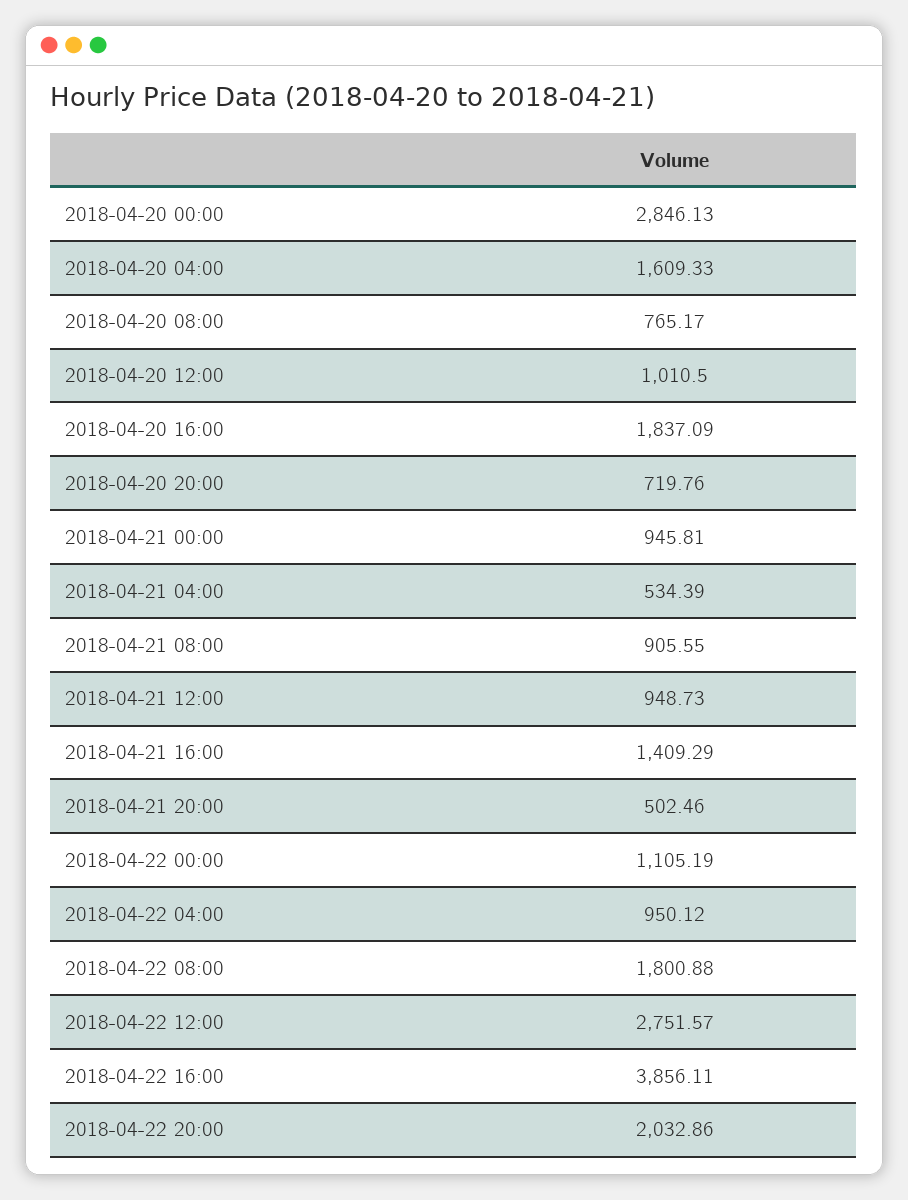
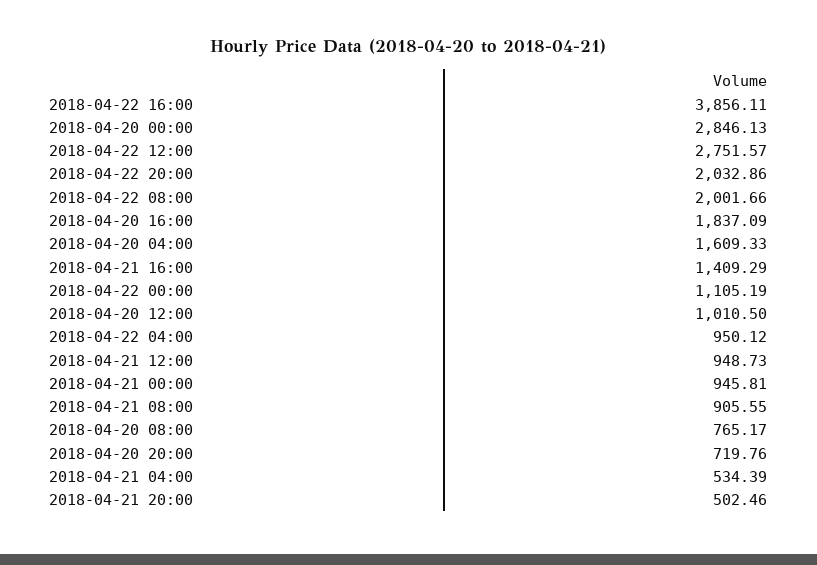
2018-04-22 08:00: 1800.88 -> 2001.66

